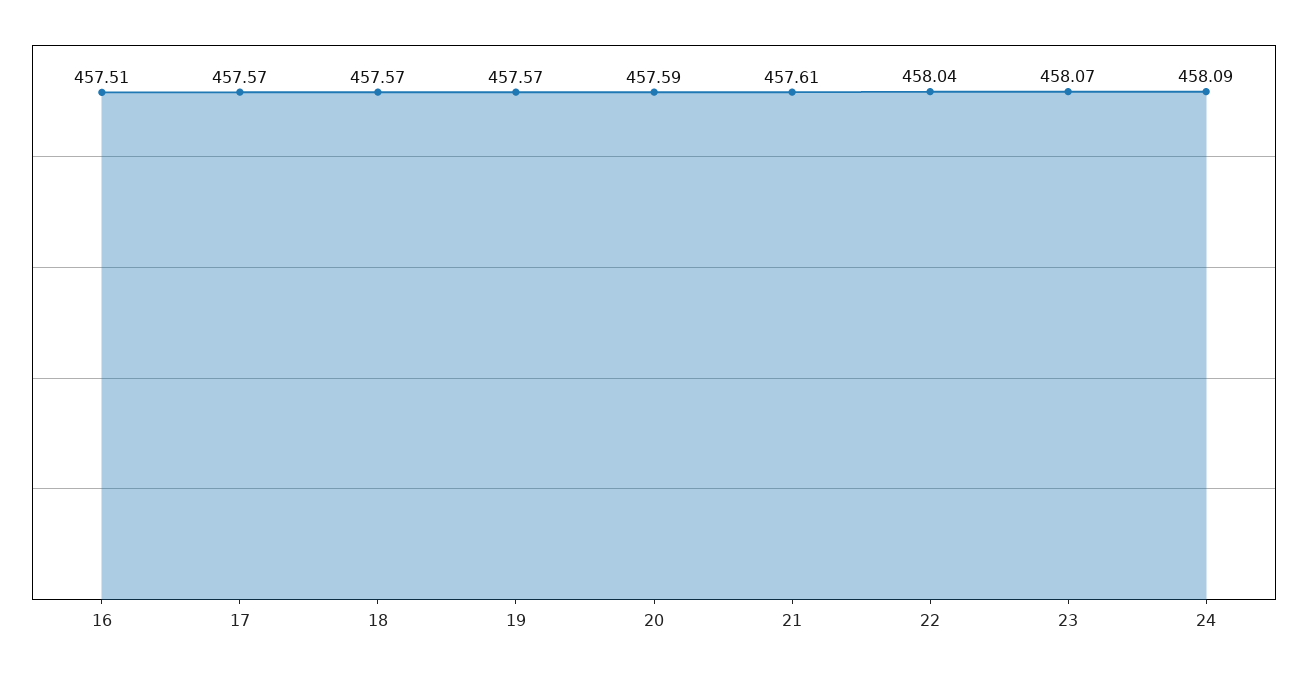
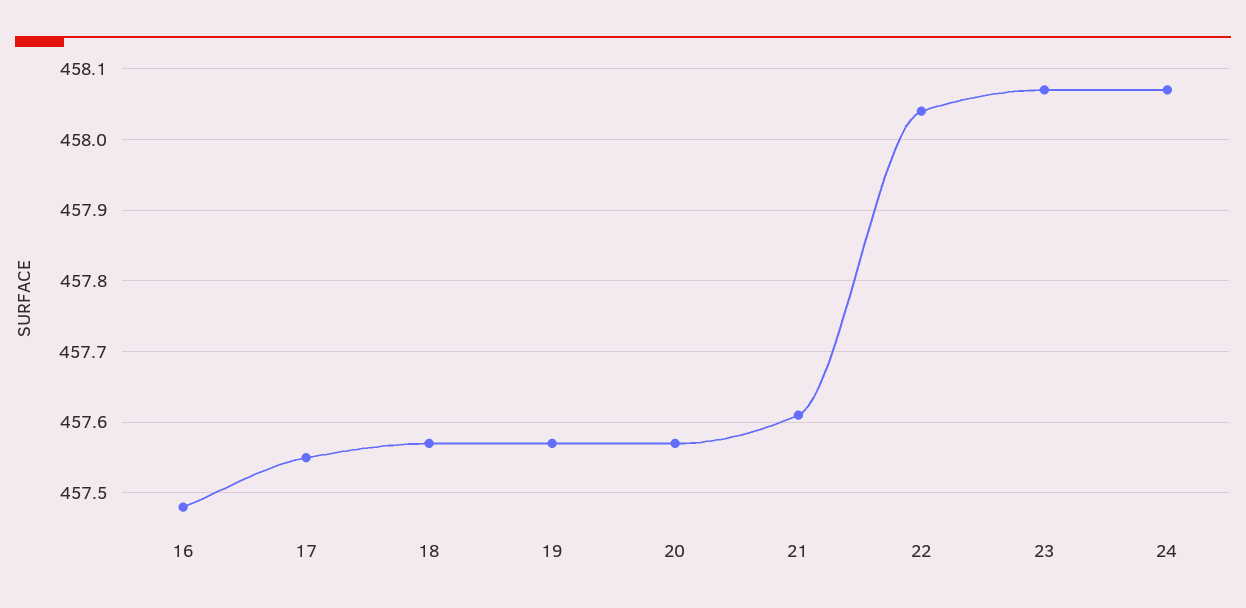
16: 457.51 -> 457.48
17: 457.57 -> 457.55
20: 457.59 -> 457.57
24: 458.09 -> 458.07

